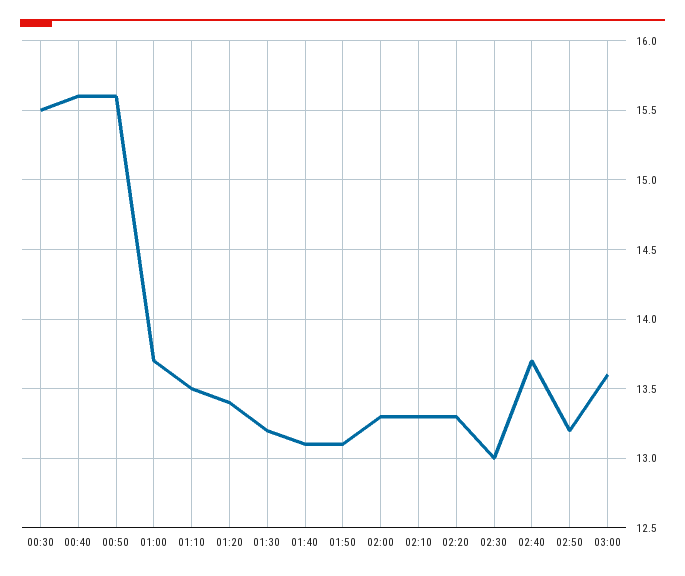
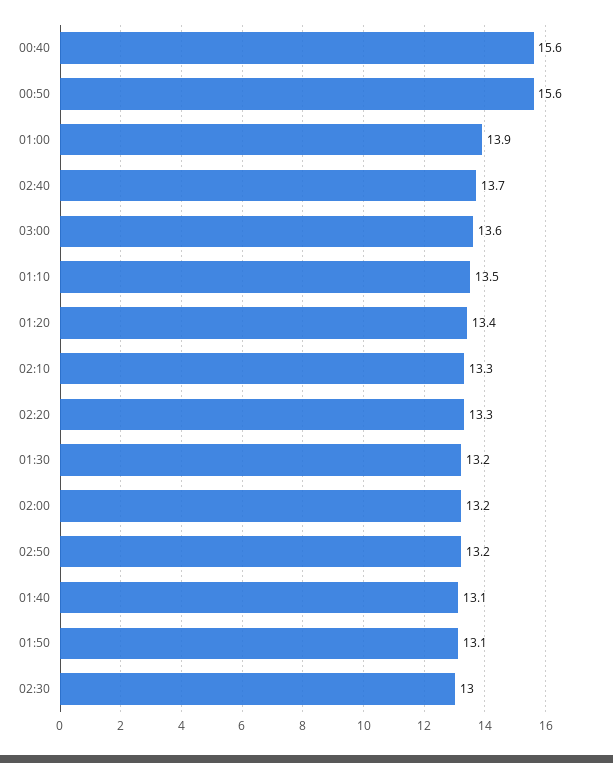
00:30: 15.5 -> none
01:00: 13.7 -> 13.9
02:00: 13.3 -> 13.2

